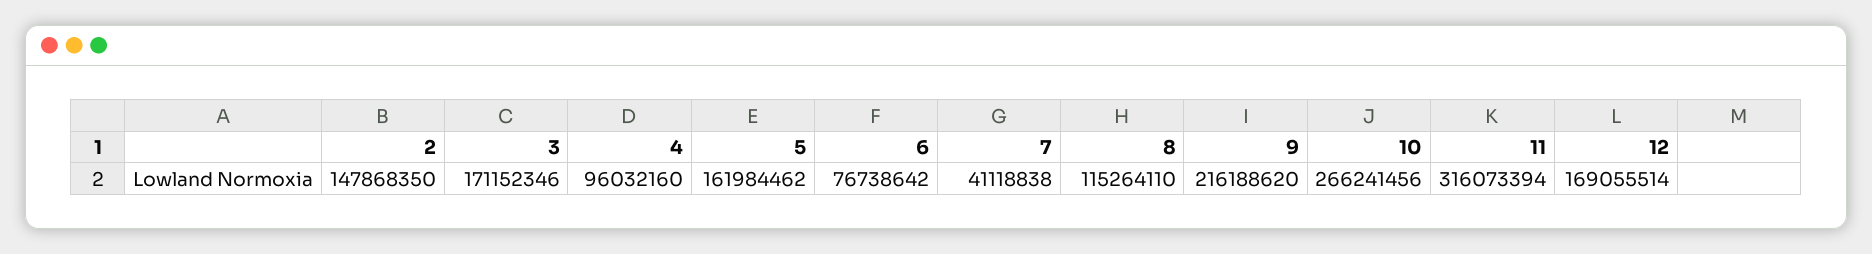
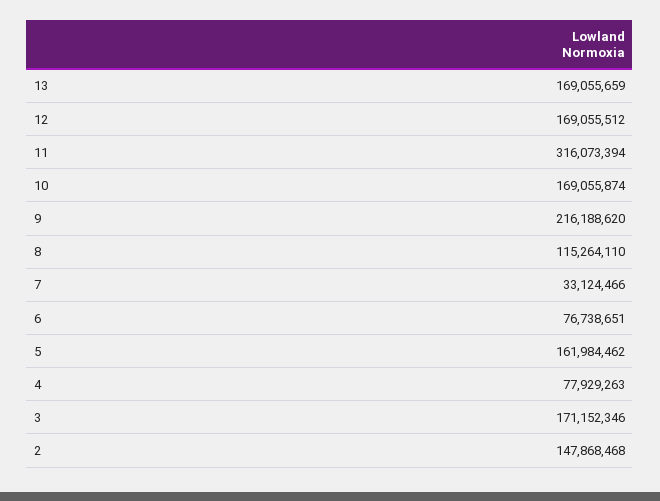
2: 147868350 -> 147868468
4: 96032160 -> 77929263
6: 76738642 -> 76738651
7: 41118838 -> 33124466
10: 266241456 -> 169055874
12: 169055514 -> 169055512
13: none -> 169055659

